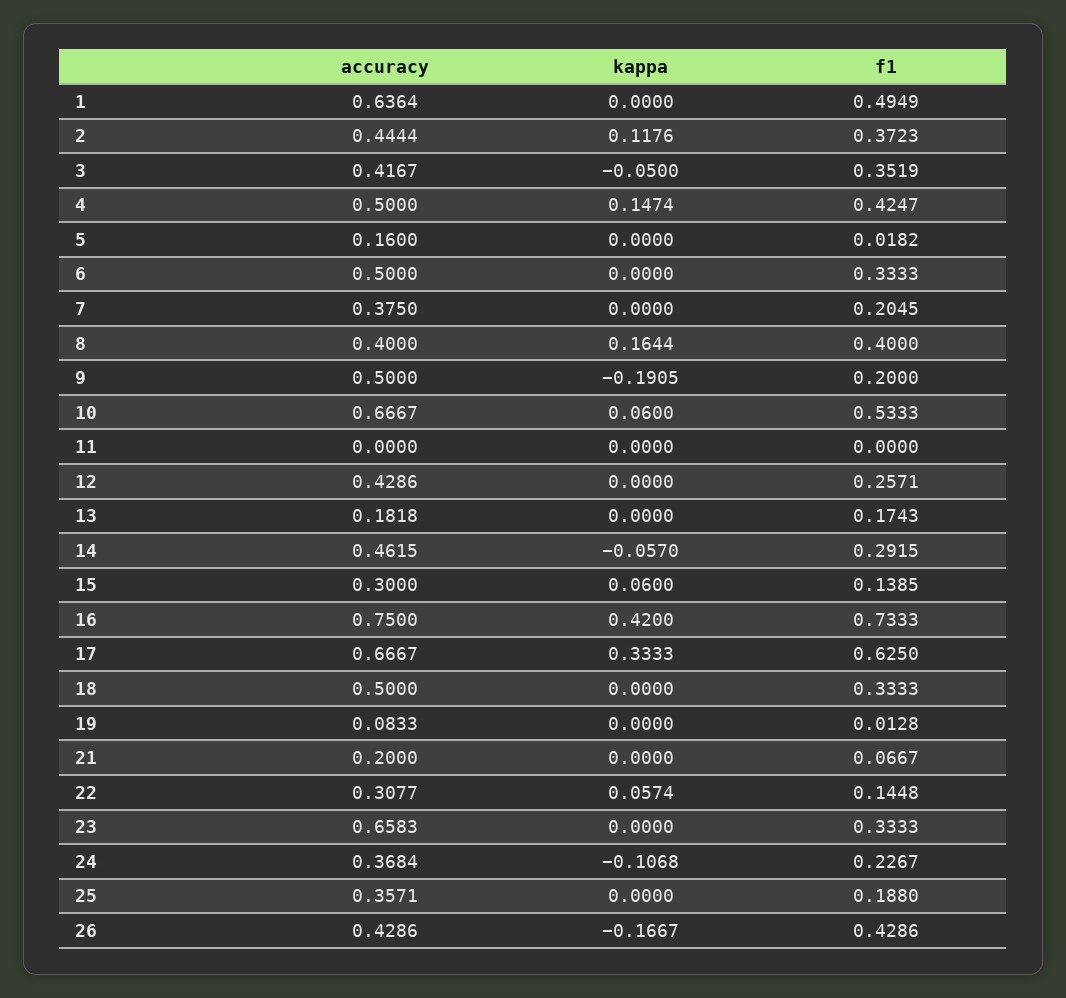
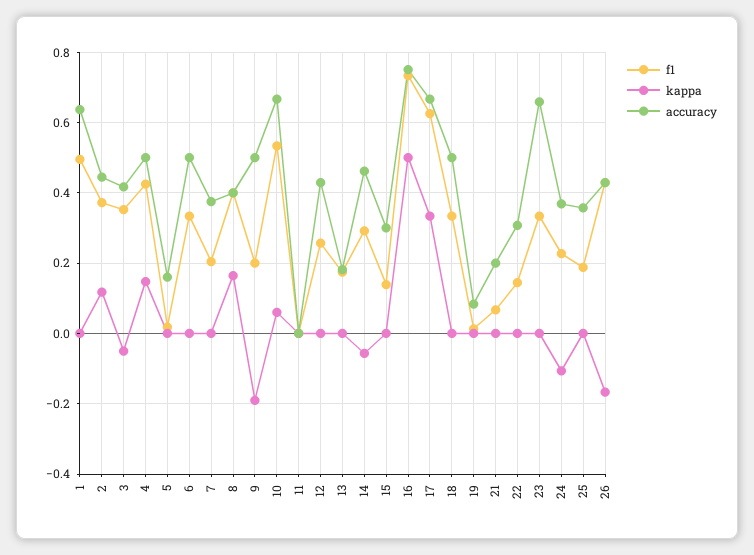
kappa, 15: 0.06 -> 0
kappa, 16: 0.42 -> 0.5
kappa, 22: 0.0574 -> 0

